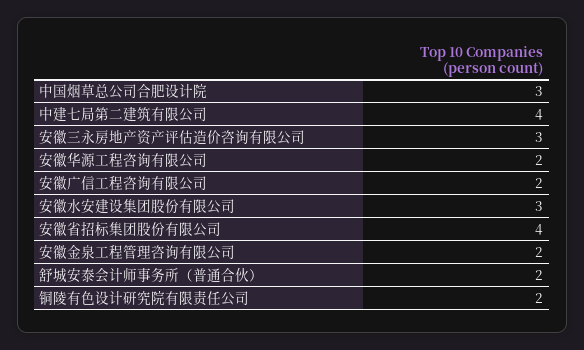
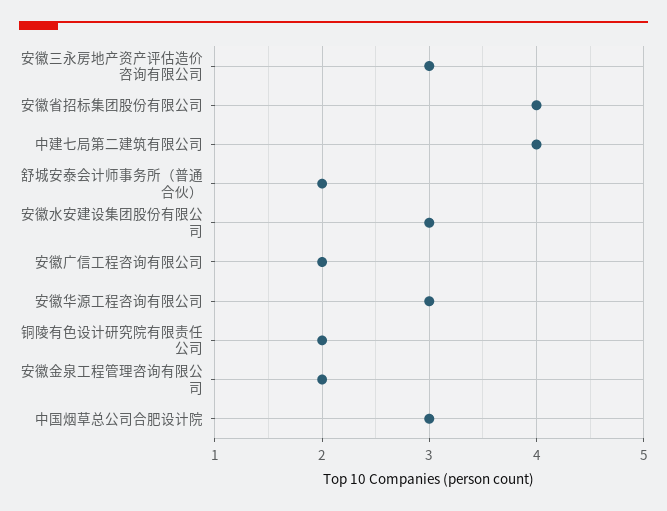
安徽华源工程咨询有限公司: 2 -> 3

